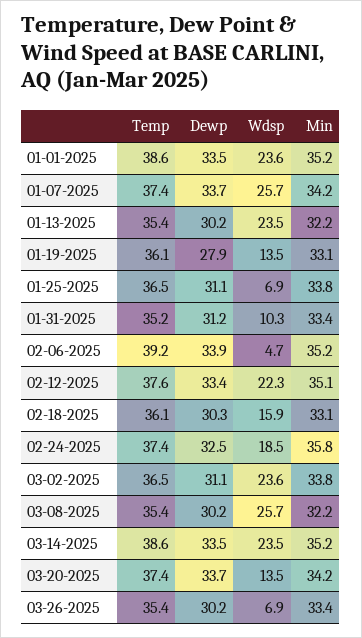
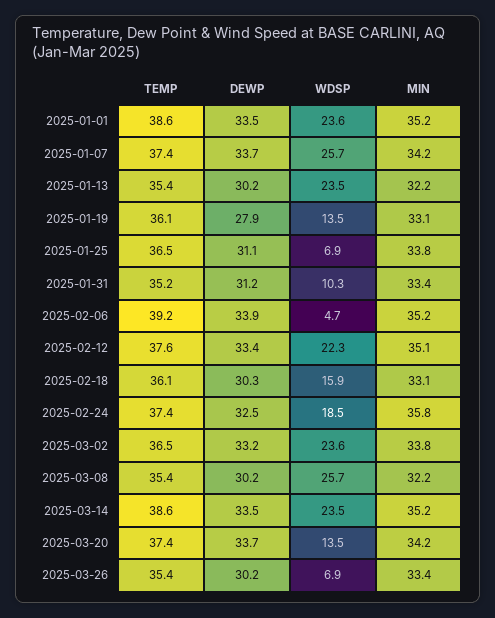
Dewp, 03-02-2025: 31.1 -> 33.2

